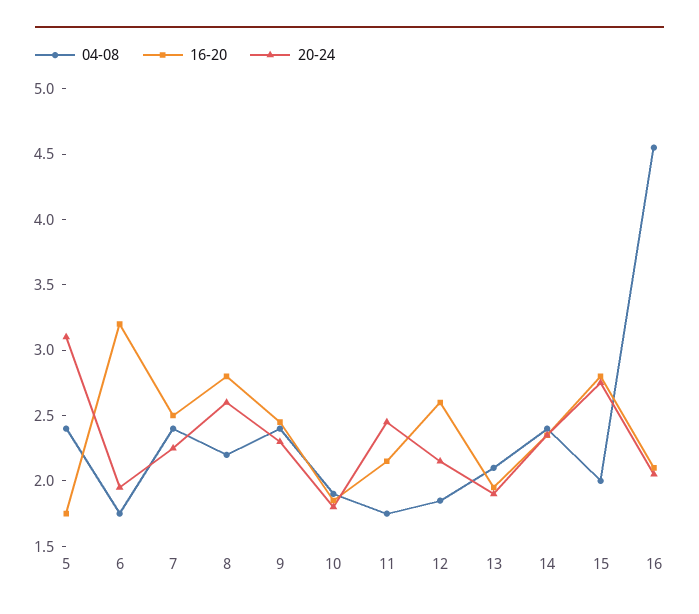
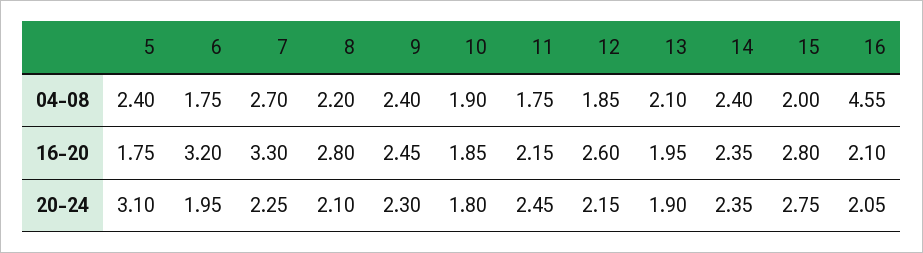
04-08, 7: 2.4 -> 2.7
16-20, 7: 2.5 -> 3.3
20-24, 8: 2.6 -> 2.1

